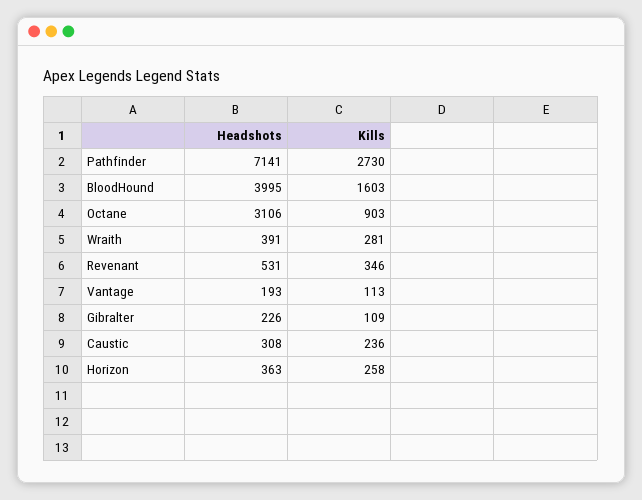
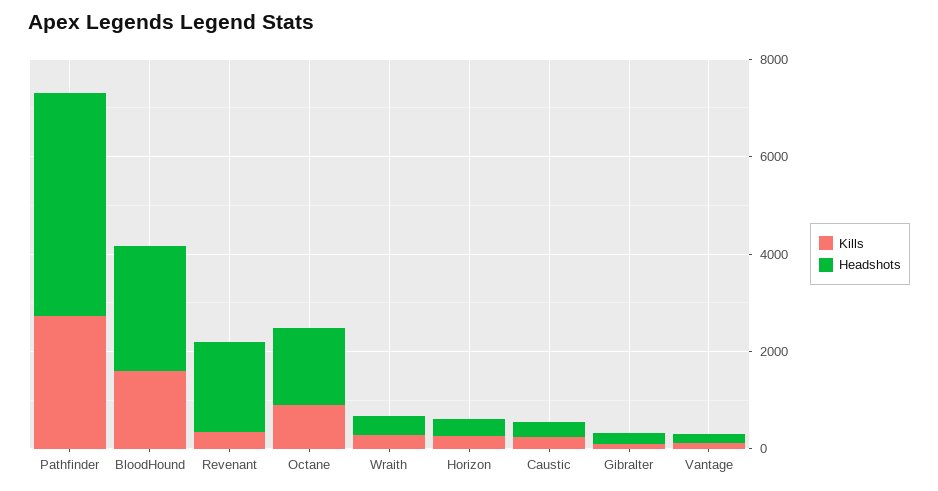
Headshots, Pathfinder: 7141 -> 4500
Headshots, BloodHound: 3995 -> 2500
Headshots, Octane: 3106 -> 1500
Headshots, Revenant: 531 -> 2000

